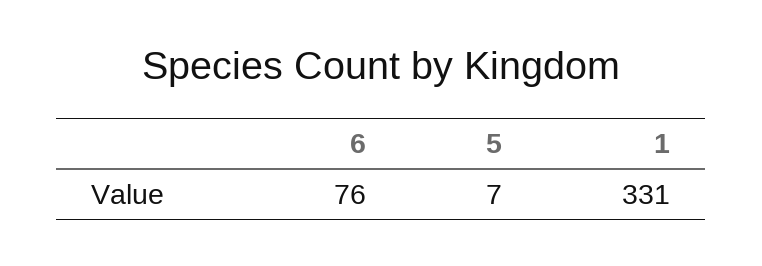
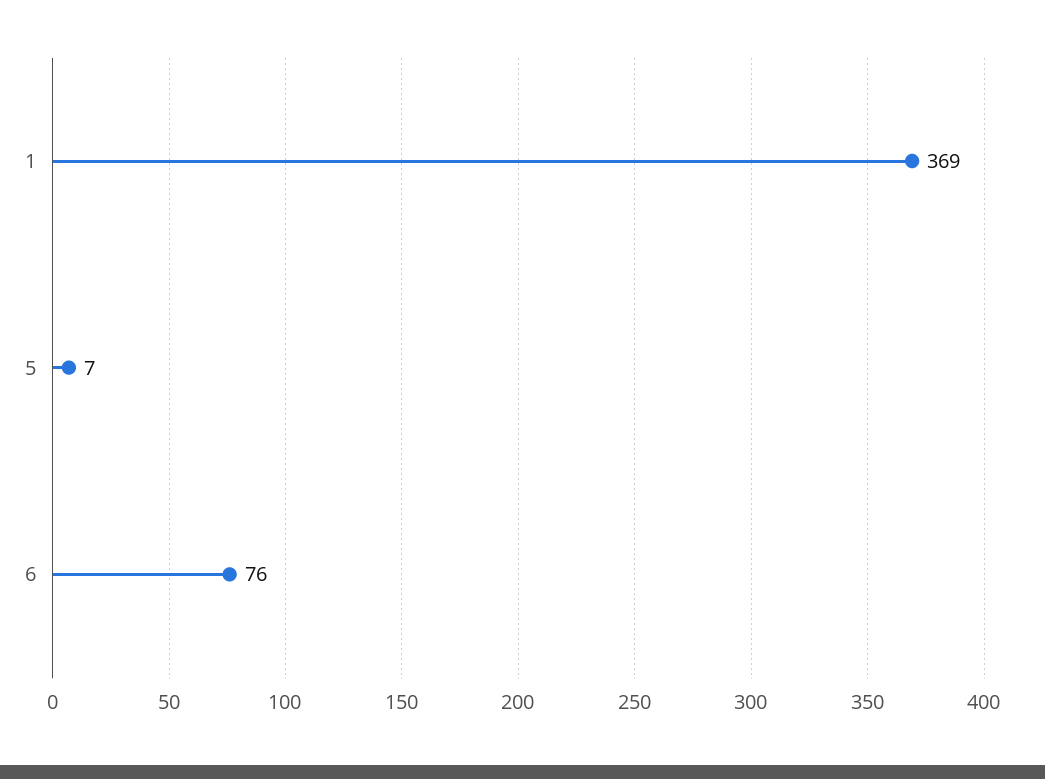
1: 331 -> 369

